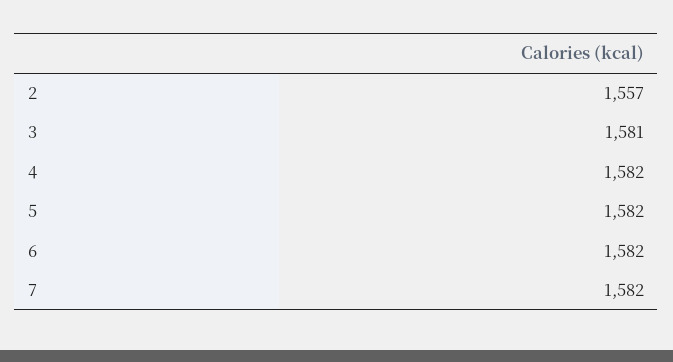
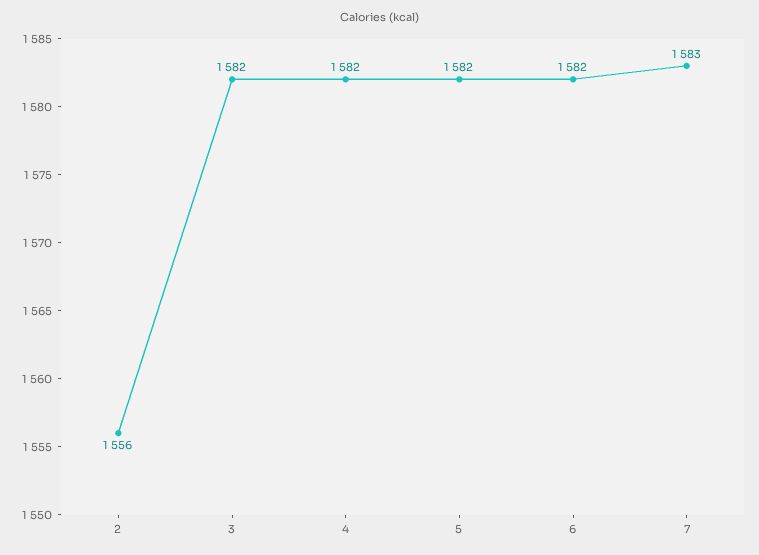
2: 1557 -> 1556
3: 1581 -> 1582
7: 1582 -> 1583

